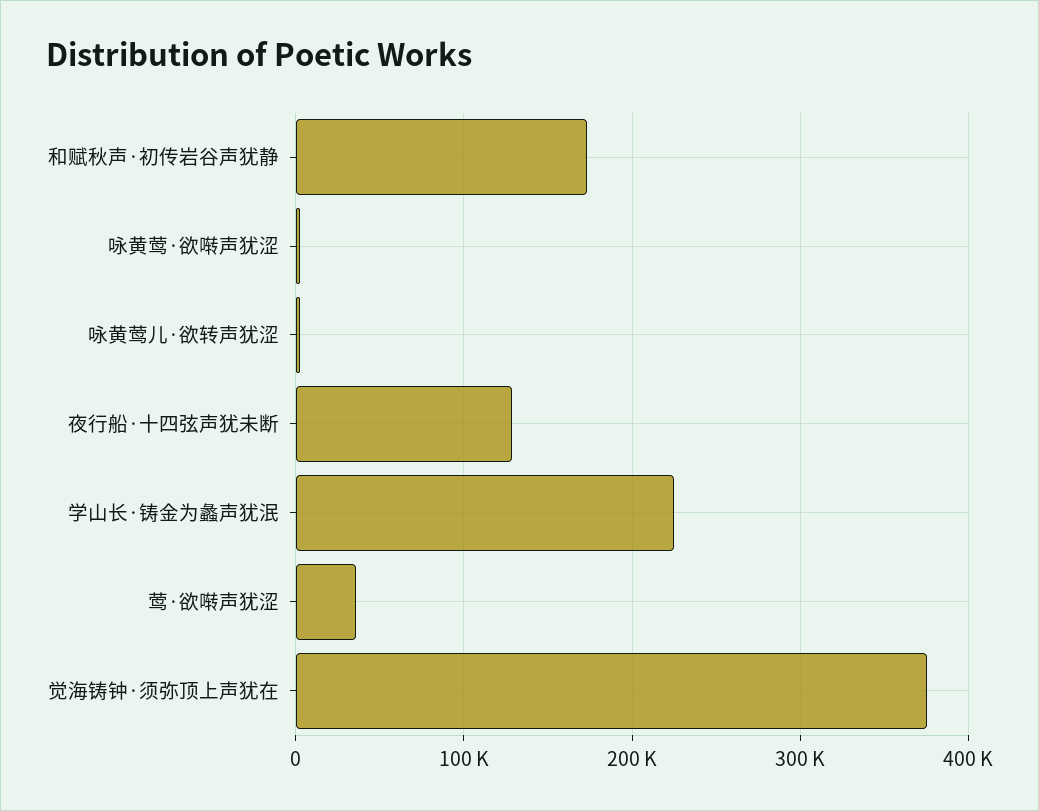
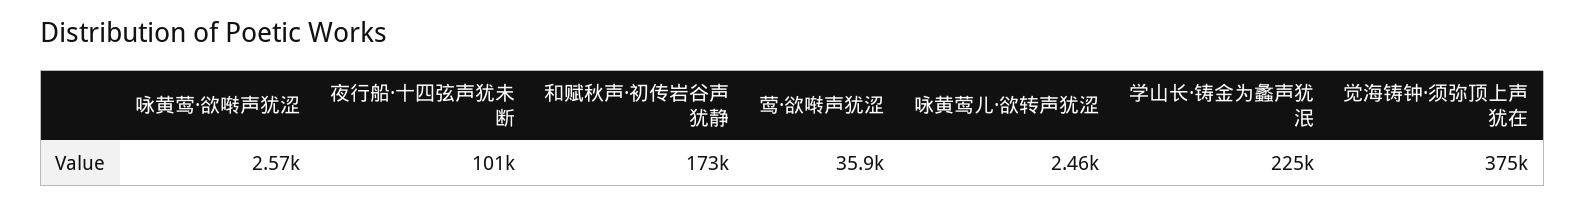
夜行船·十四弦声犹未断: 130000 -> 101000

